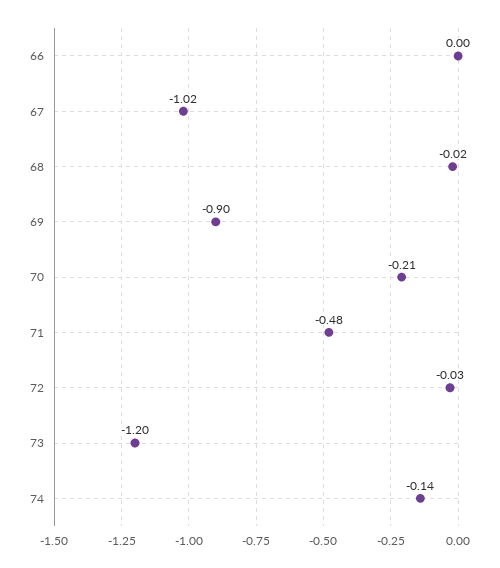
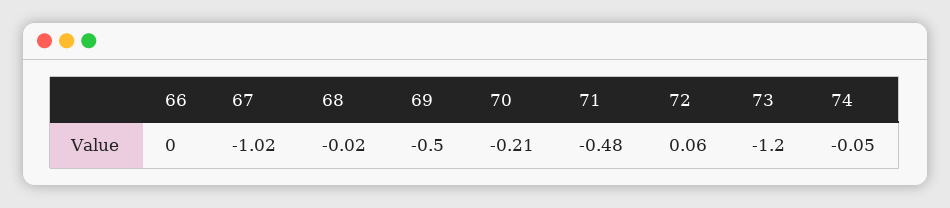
69: -0.9 -> -0.5
72: -0.03 -> 0.06
74: -0.14 -> -0.05

